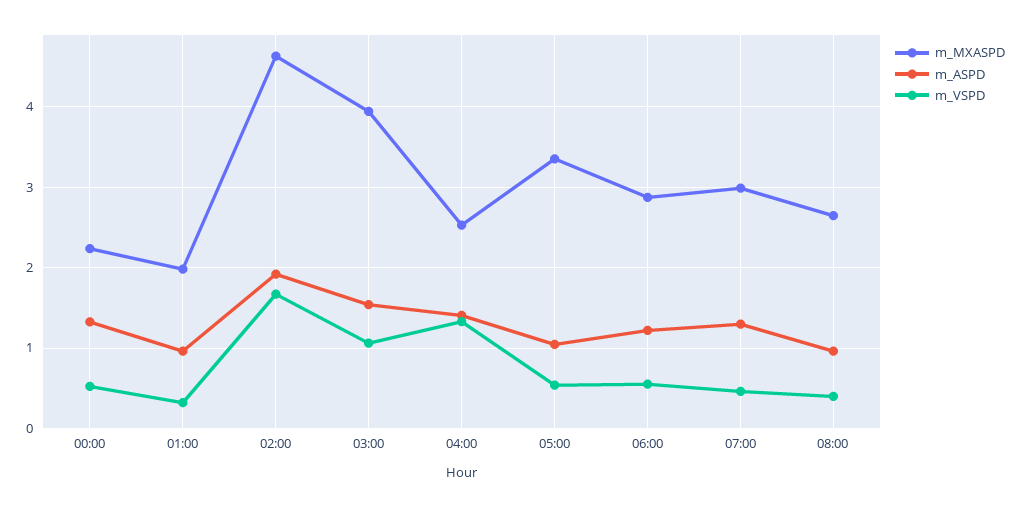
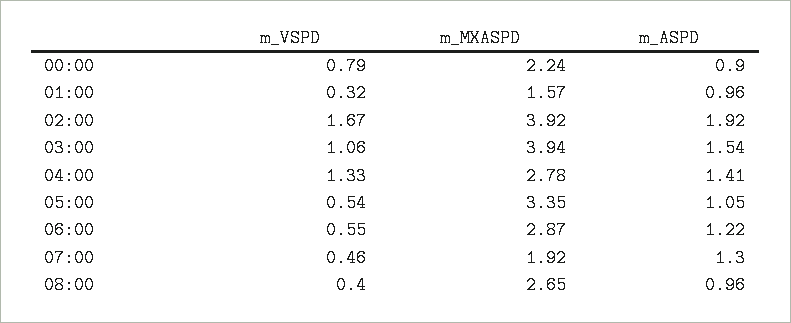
m_ASPD, 00:00: 1.3 -> 0.9
m_VSPD, 00:00: 0.5 -> 0.79
m_MXASPD, 01:00: 2 -> 1.57
m_MXASPD, 02:00: 4.6 -> 3.92
m_MXASPD, 04:00: 2.5 -> 2.78
m_MXASPD, 07:00: 3 -> 1.92

